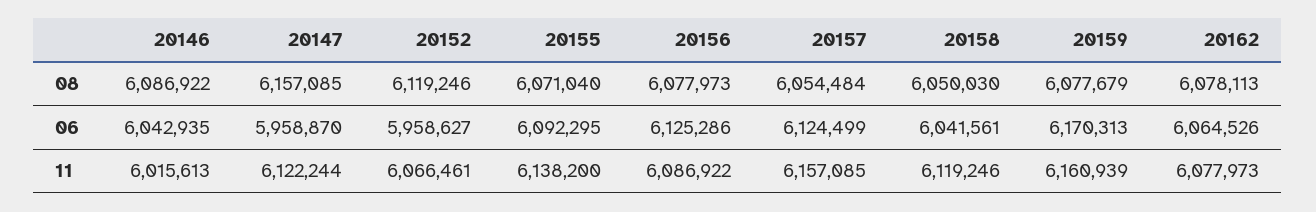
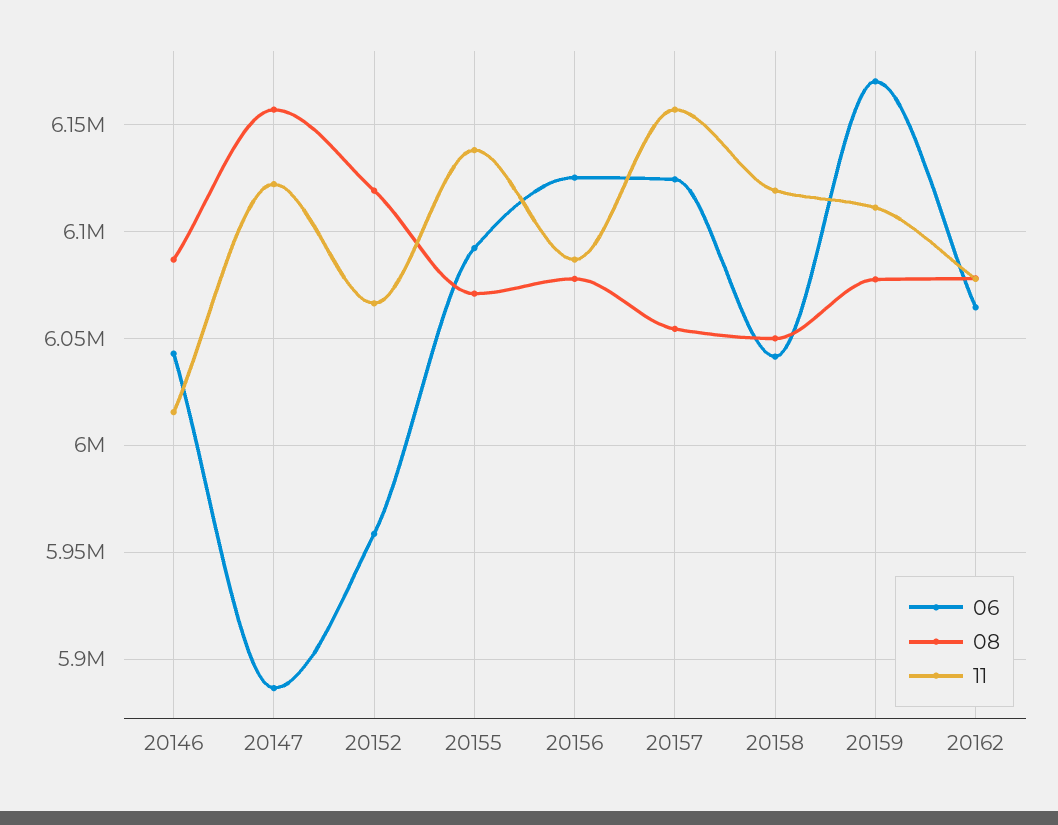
06, 20147: 5958870 -> 5885000
11, 20159: 6160939 -> 6110000

